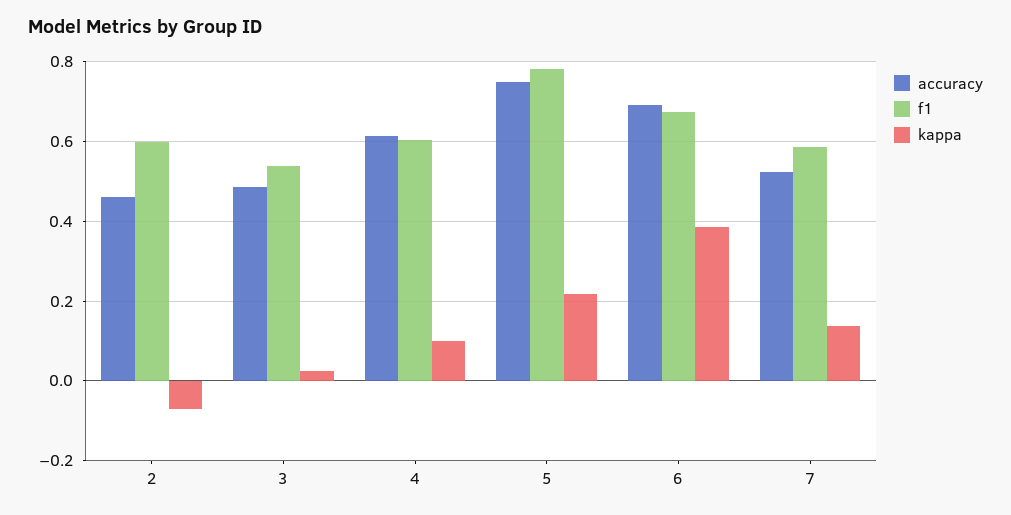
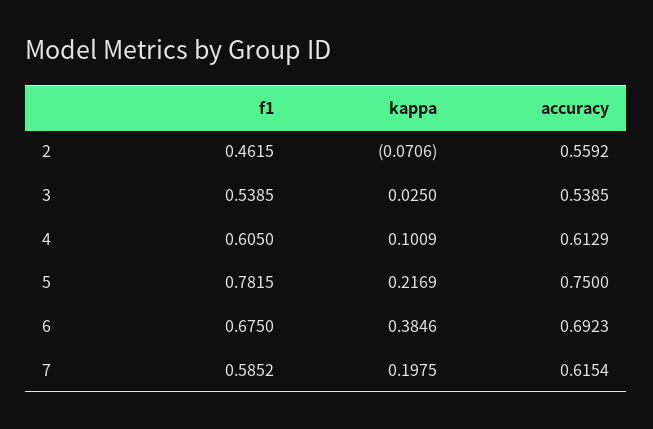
accuracy, 2: 0.46 -> 0.5592
f1, 2: 0.6 -> 0.4615
accuracy, 3: 0.48 -> 0.5385
accuracy, 7: 0.52 -> 0.6154
kappa, 7: 0.14 -> 0.1975

